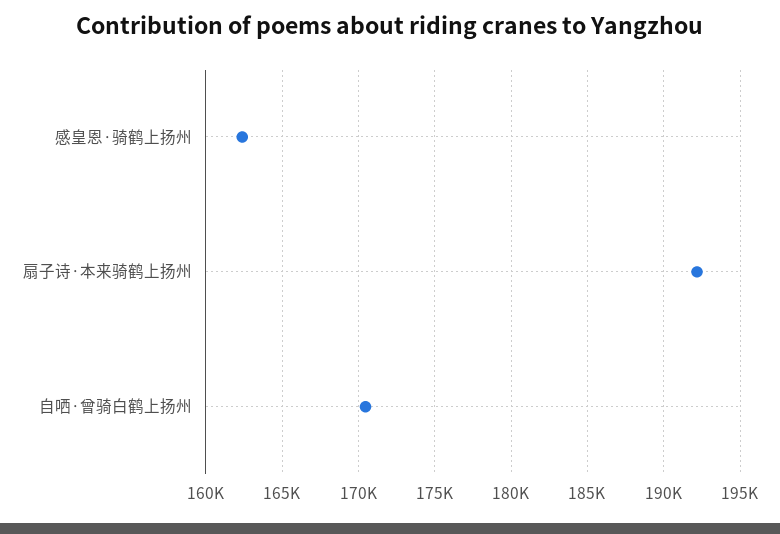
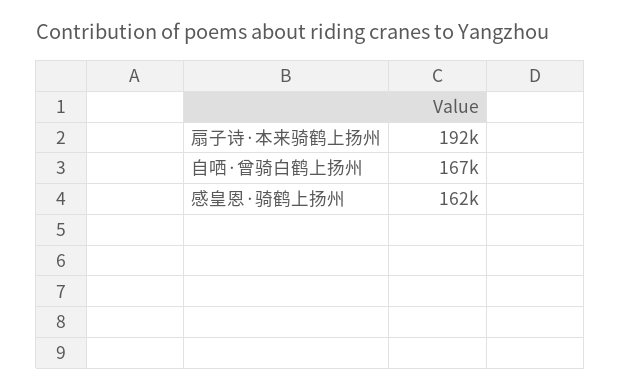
自哂·曾骑白鹤上扬州: 170500 -> 167000

